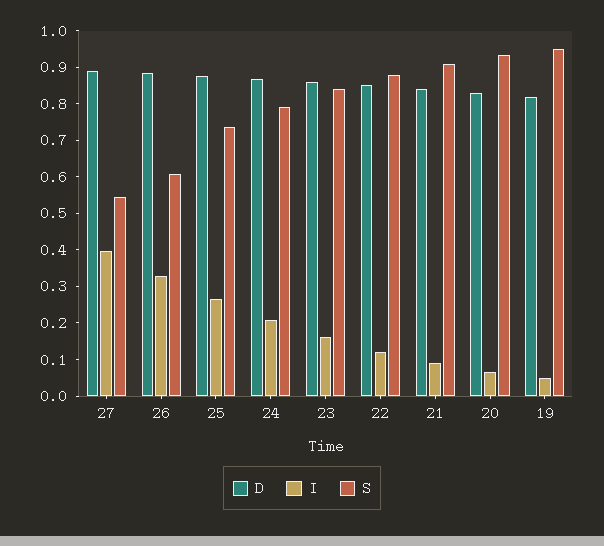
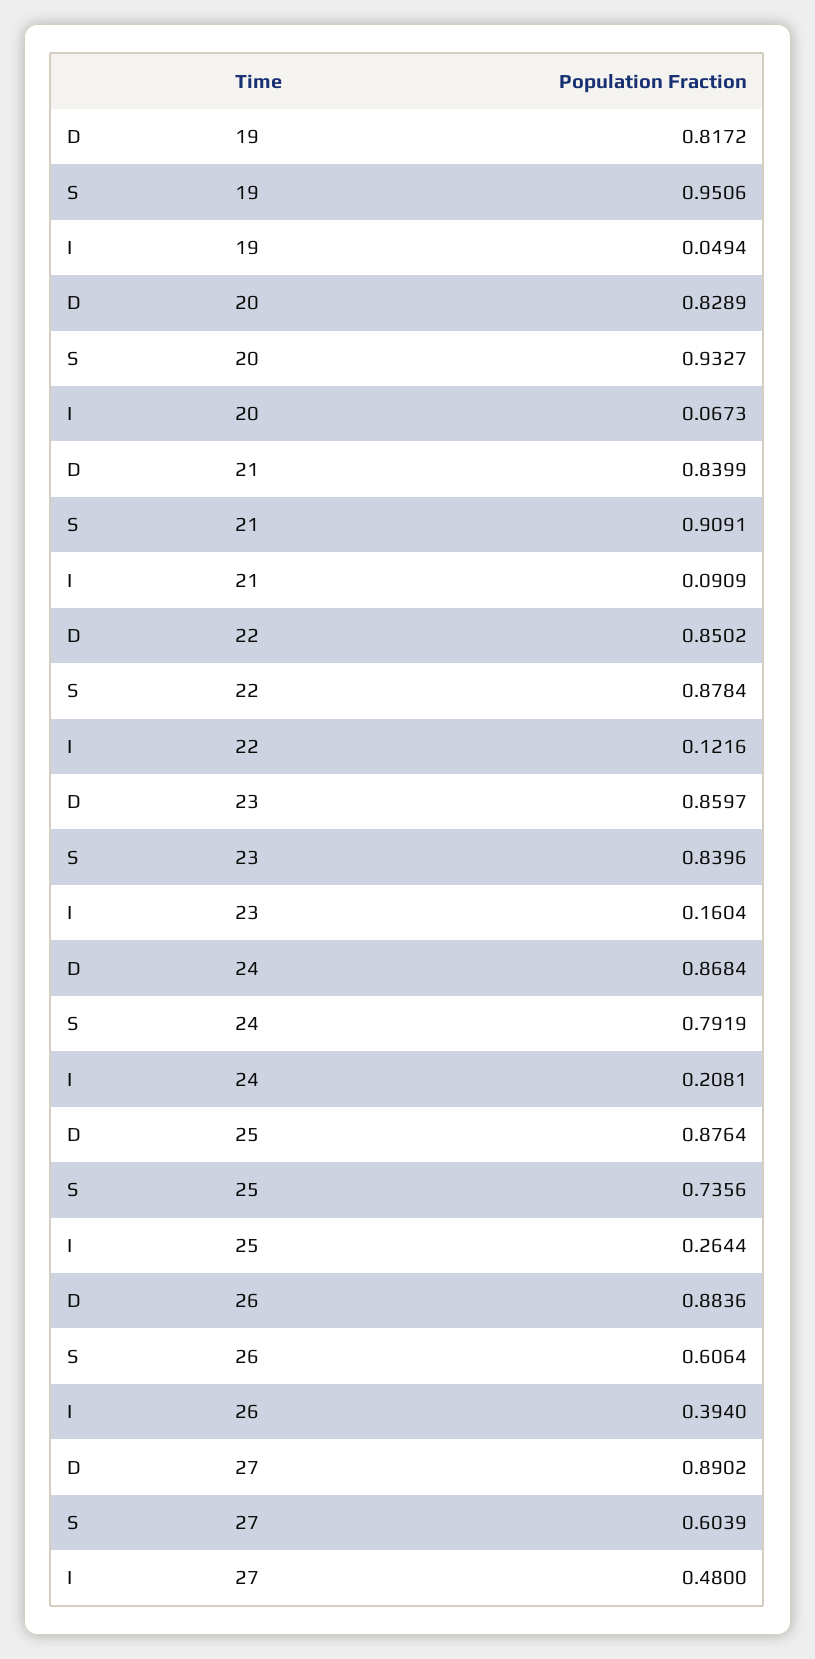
I, 27: 0.4 -> 0.48
S, 27: 0.55 -> 0.6039
I, 26: 0.325 -> 0.394

